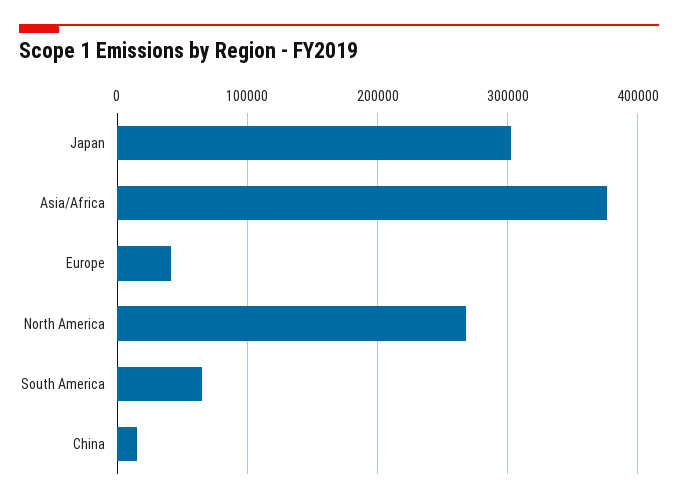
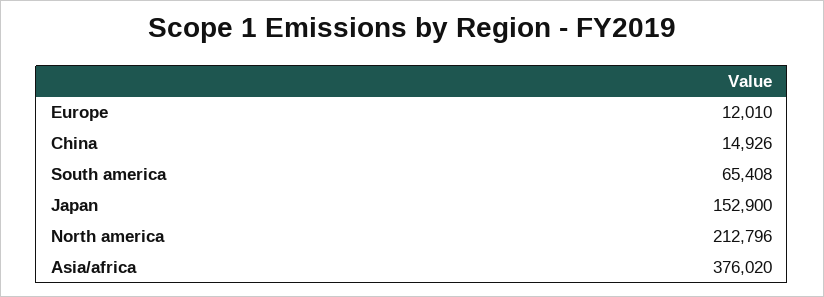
Japan: 300000 -> 152900
Europe: 40000 -> 12010
North America: 270000 -> 212796

